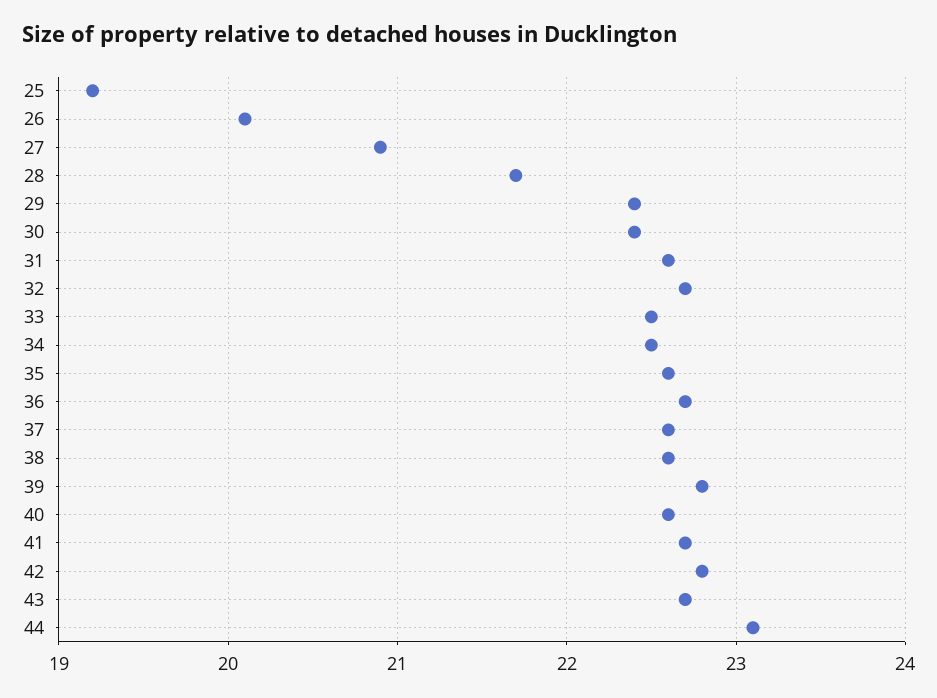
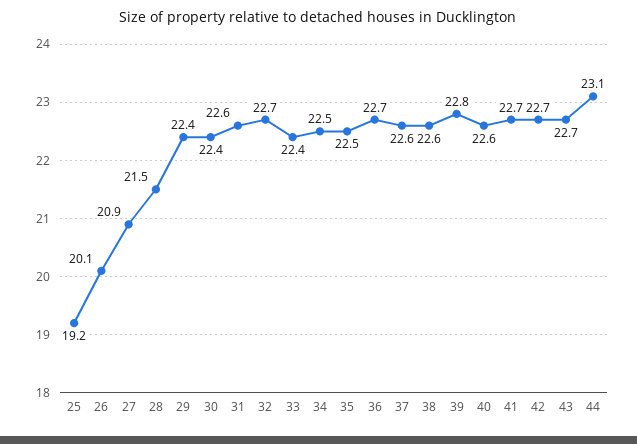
28: 21.7 -> 21.5
33: 22.5 -> 22.4
35: 22.6 -> 22.5
42: 22.8 -> 22.7

